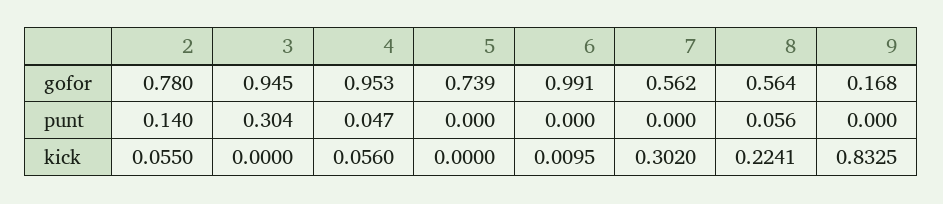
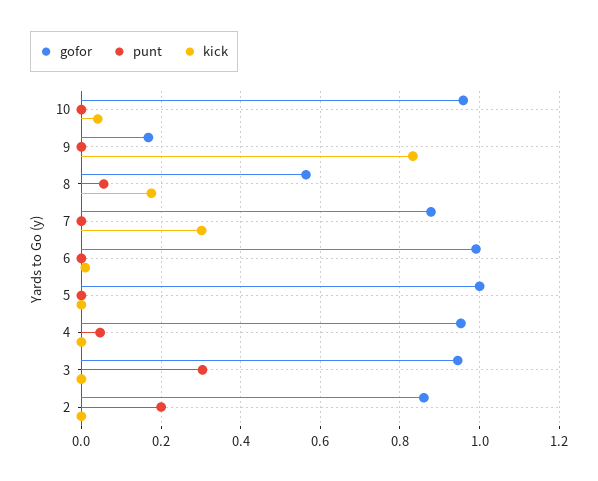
gofor, 2: 0.78 -> 0.86
gofor, 5: 0.739 -> 1
gofor, 7: 0.562 -> 0.88
punt, 2: 0.14 -> 0.2
kick, 2: 0.055 -> 0
kick, 4: 0.056 -> 0
kick, 8: 0.2241 -> 0.18
gofor, 10: none -> 0.96
punt, 10: none -> 0
kick, 10: none -> 0.04

